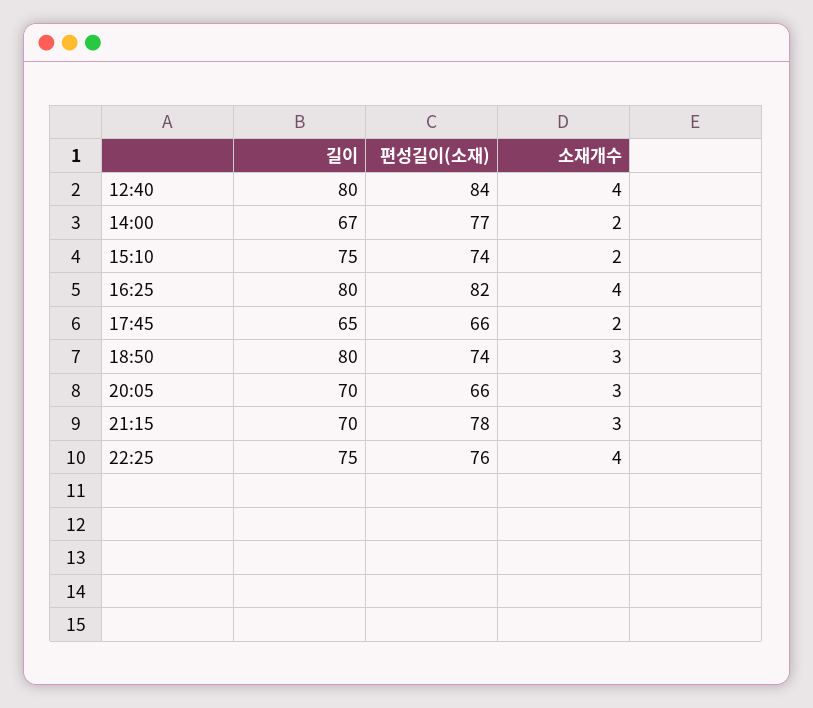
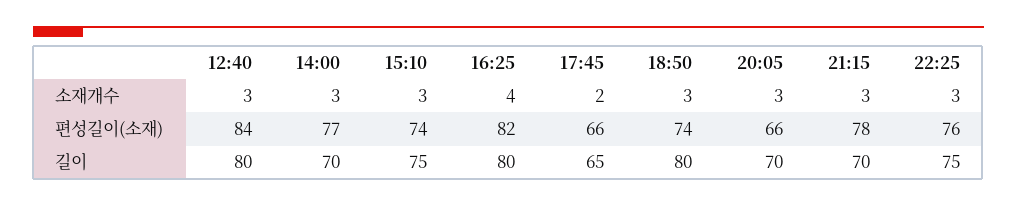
소재개수, 12:40: 4 -> 3
길이, 14:00: 67 -> 70
소재개수, 14:00: 2 -> 3
소재개수, 15:10: 2 -> 3
소재개수, 22:25: 4 -> 3

